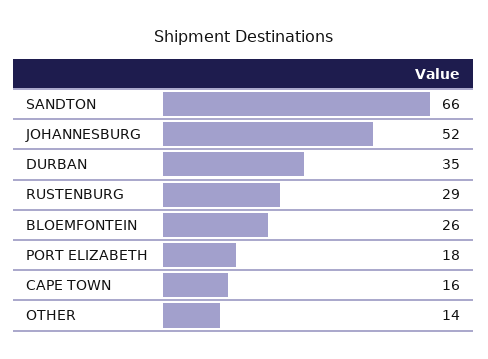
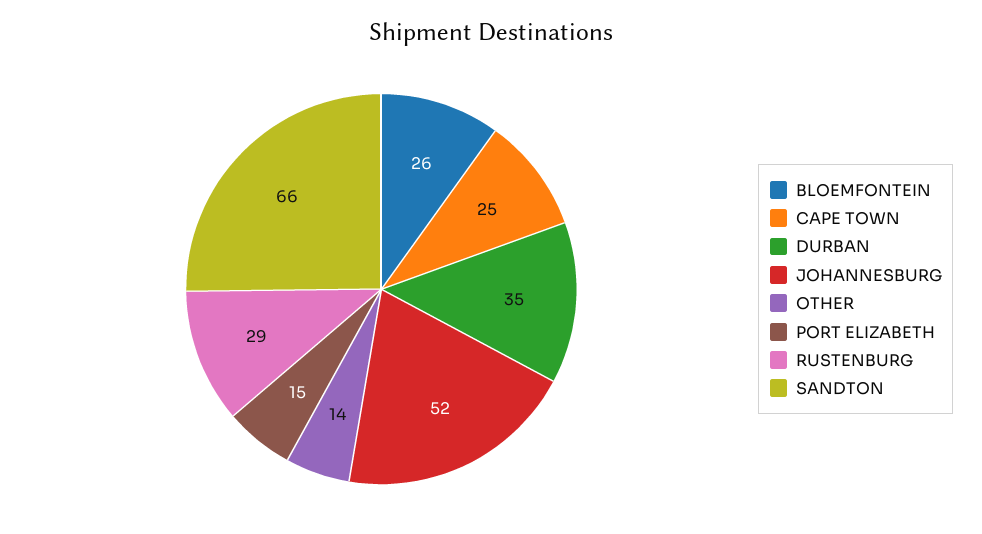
PORT ELIZABETH: 18 -> 15
CAPE TOWN: 16 -> 25

